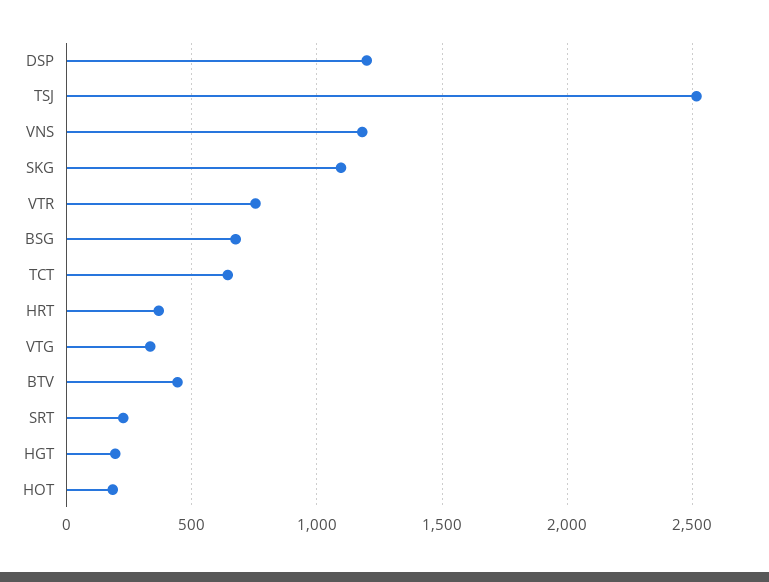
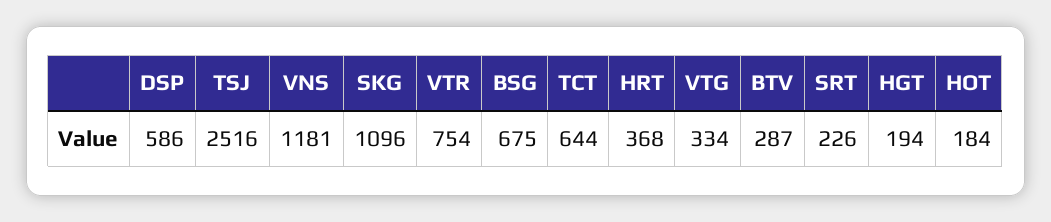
DSP: 1200 -> 586
BTV: 450 -> 287

